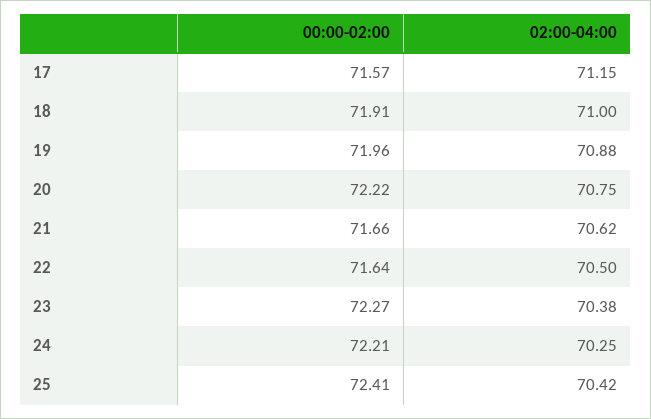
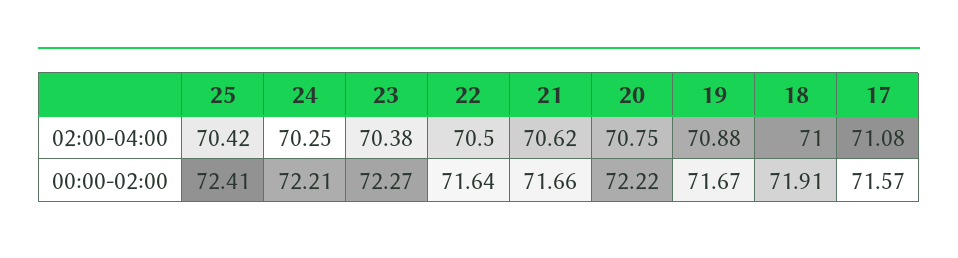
02:00-04:00, 17: 71.15 -> 71.08
00:00-02:00, 19: 71.96 -> 71.67

